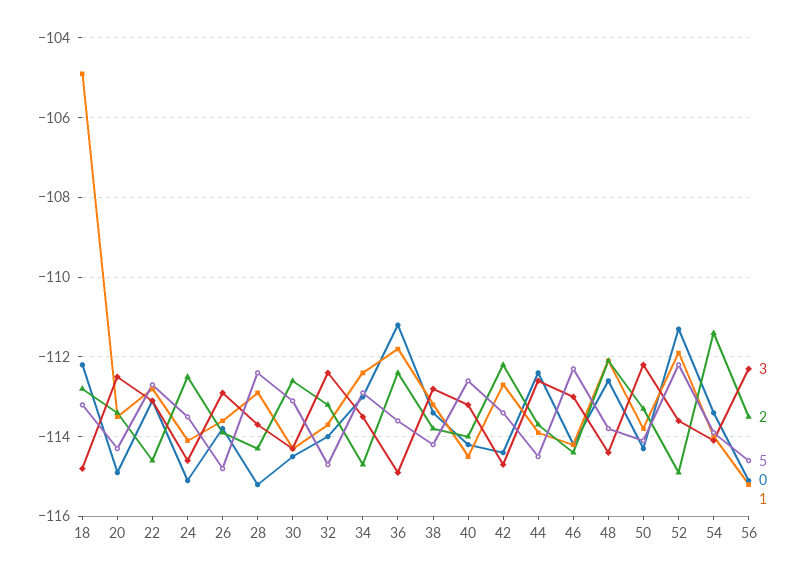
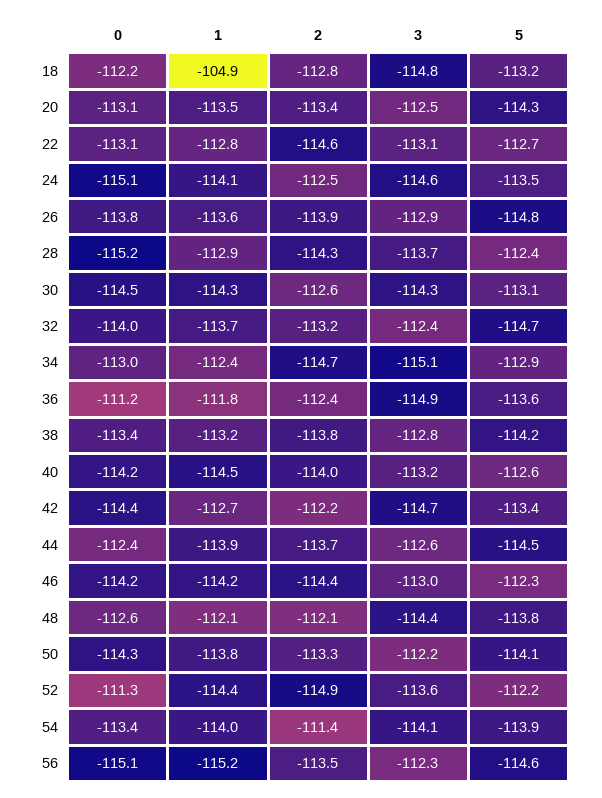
0, 20: -115 -> -113.1
3, 34: -113.5 -> -115.1
1, 52: -112 -> -114.4

